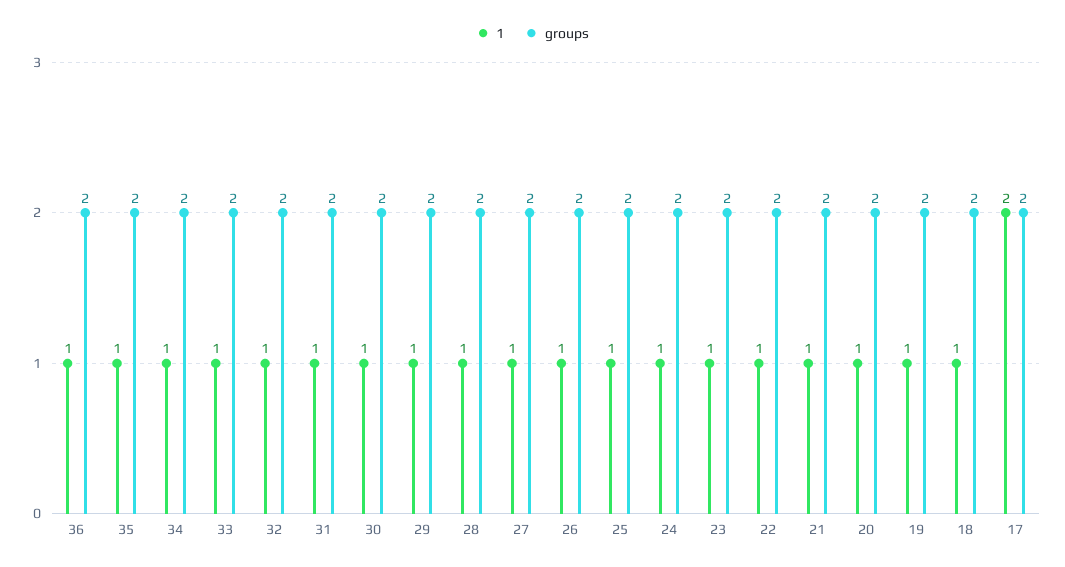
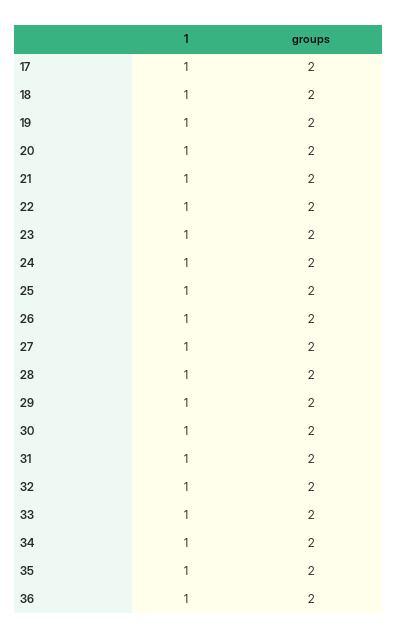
1, 17: 2 -> 1

